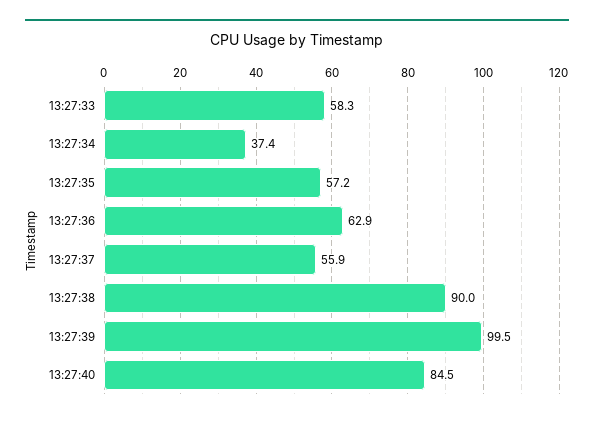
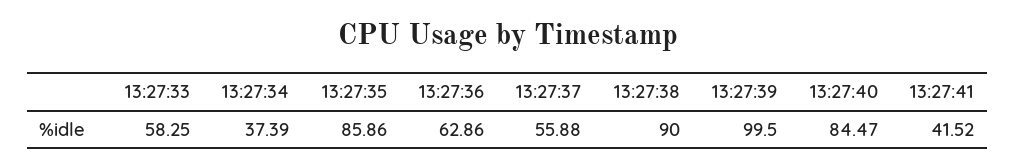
13:27:35: 57.2 -> 85.86
13:27:41: none -> 41.52

